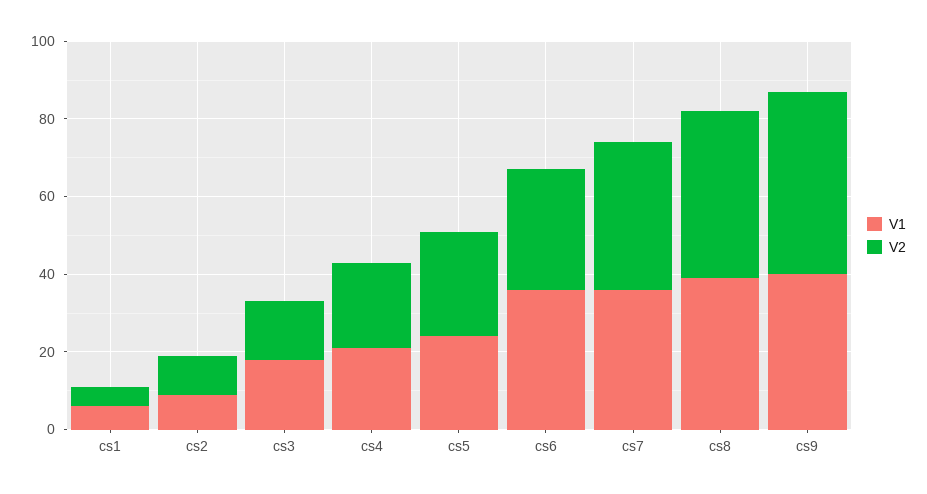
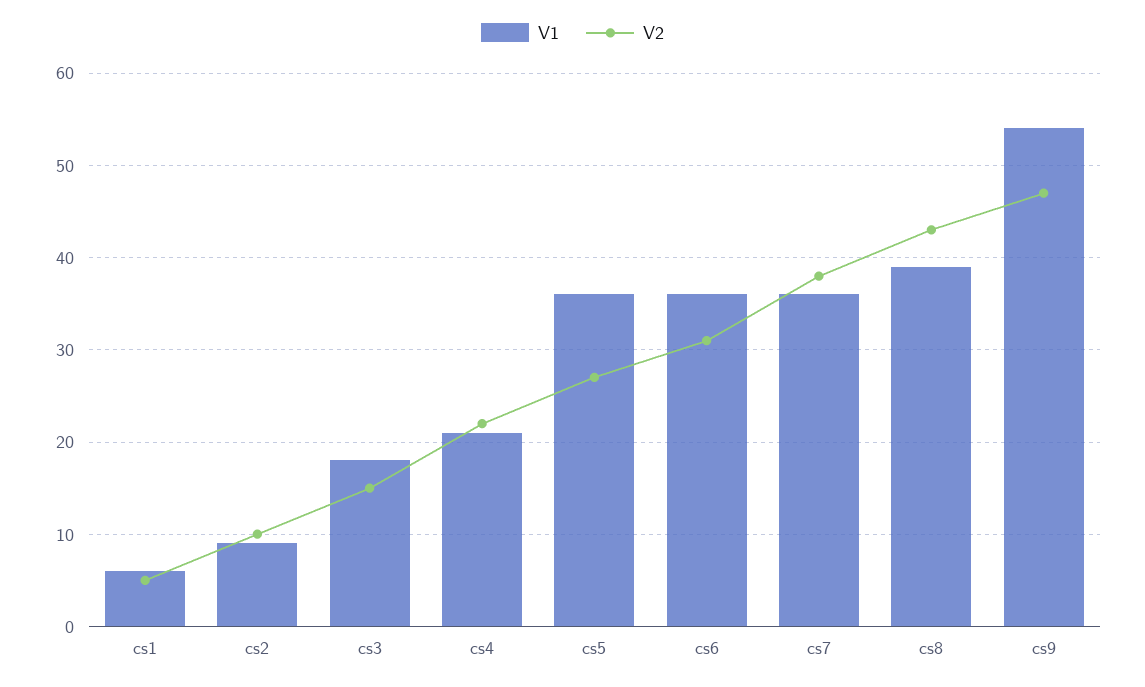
V1, cs5: 25 -> 36
V1, cs9: 40 -> 54

